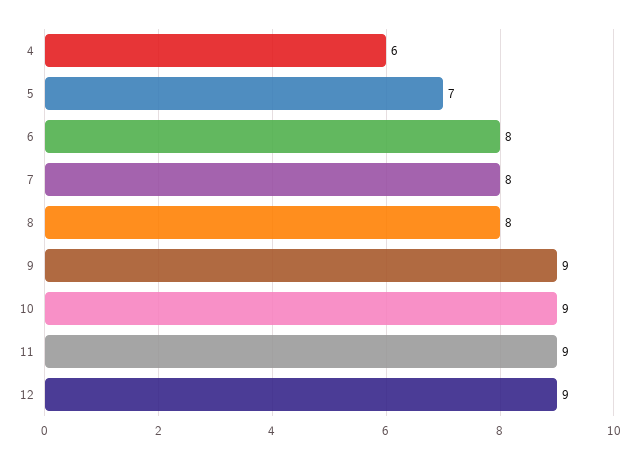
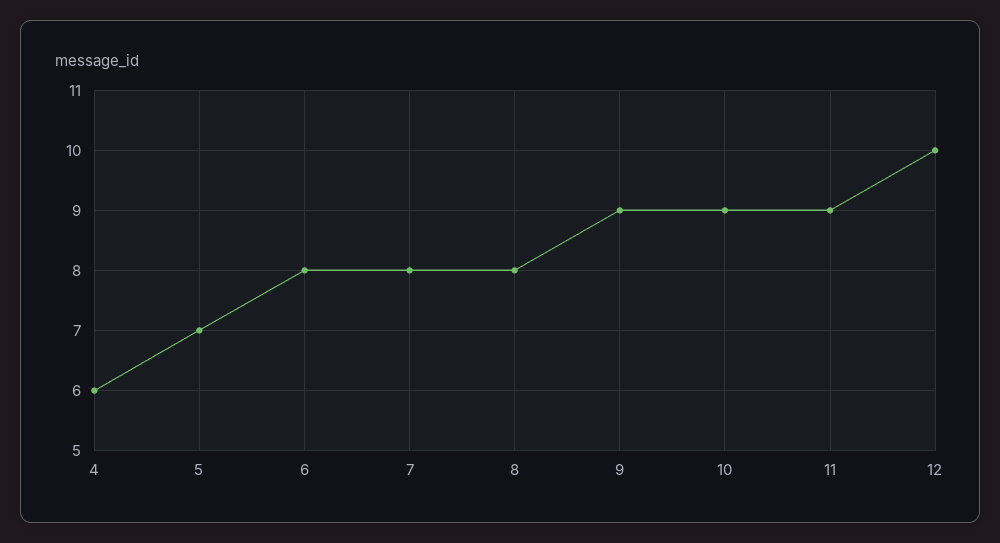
12: 9 -> 10

